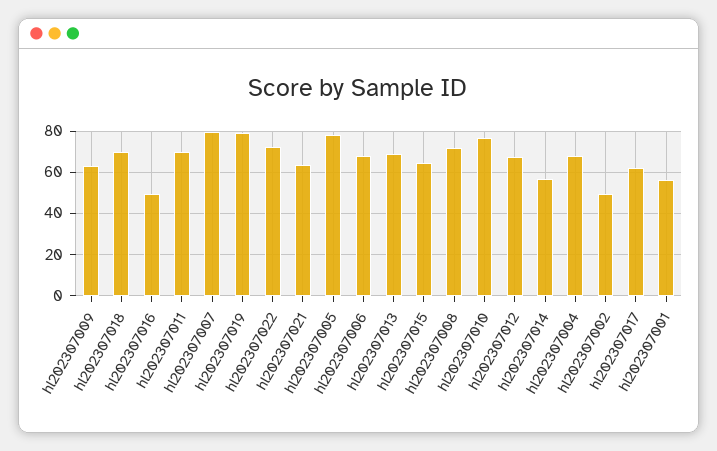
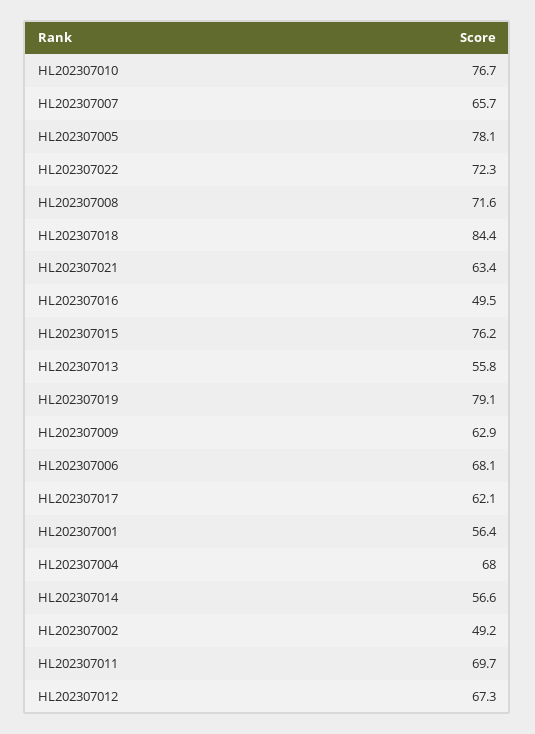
hl202307018: 70 -> 84.4
hl202307007: 80 -> 65.7
hl202307013: 70 -> 55.8
hl202307015: 65 -> 76.2

